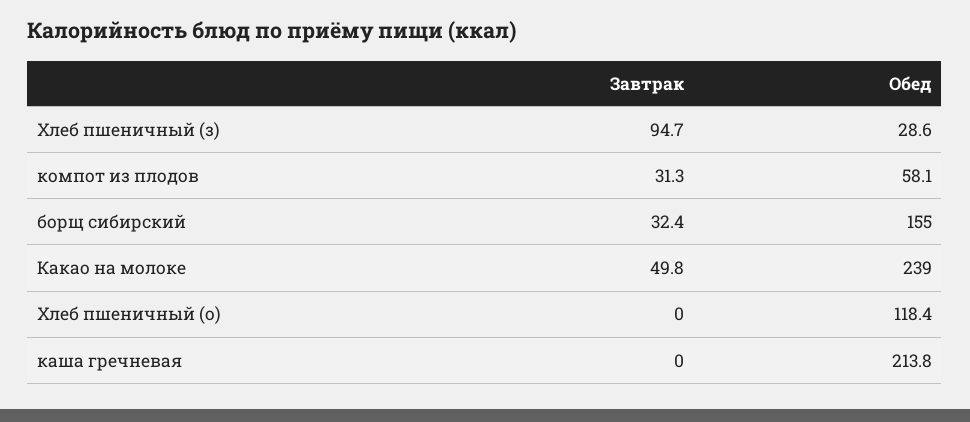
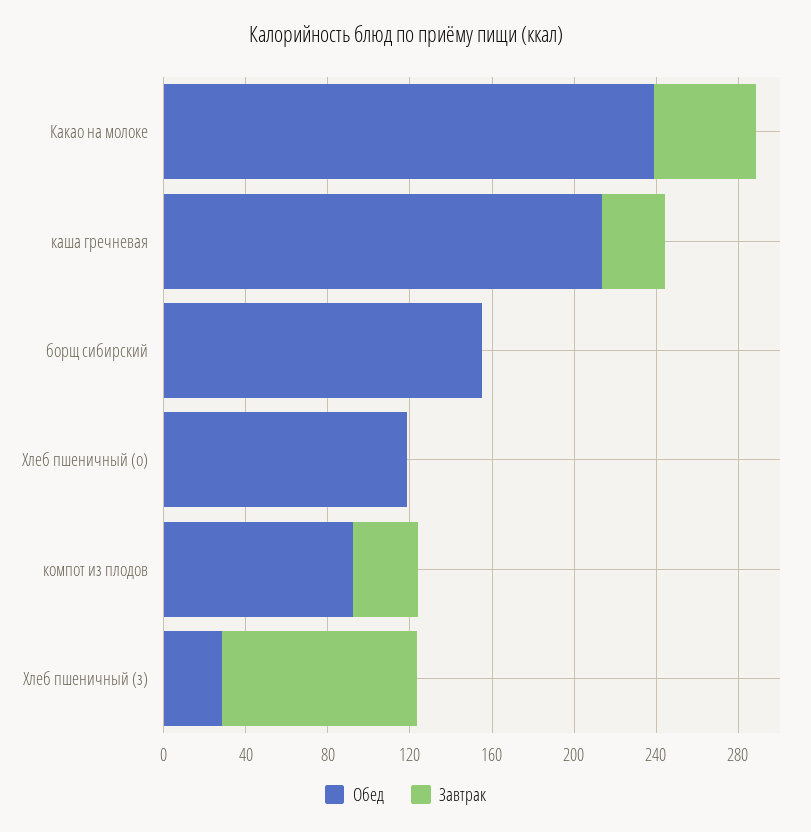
Обед, компот из плодов: 58.1 -> 90
Завтрак, борщ сибирский: 32.4 -> 0
Завтрак, каша гречневая: 0 -> 30

